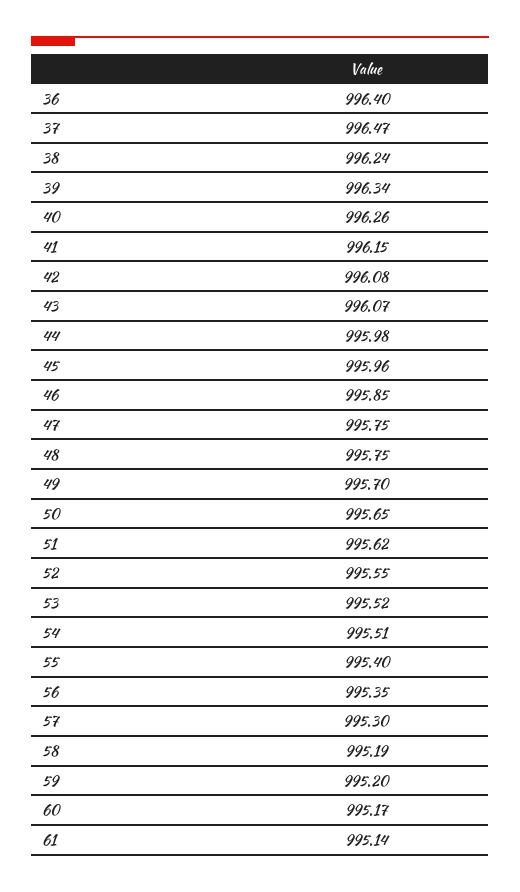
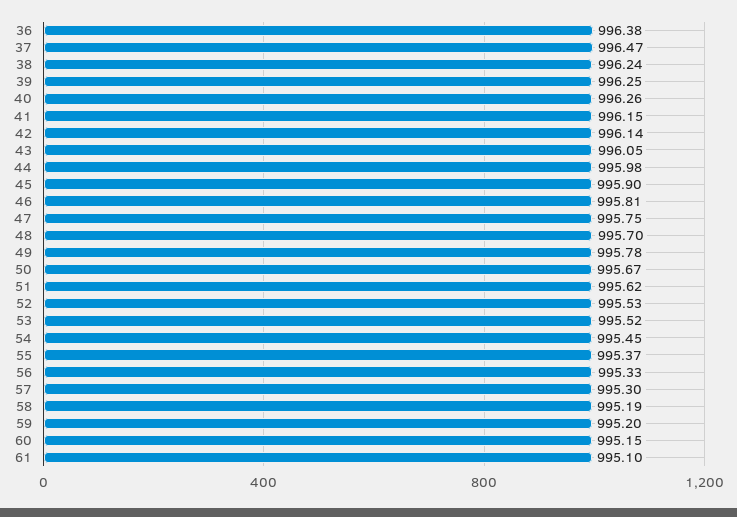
36: 996.4 -> 996.38
39: 996.34 -> 996.25
42: 996.08 -> 996.14
43: 996.07 -> 996.05
45: 995.96 -> 995.9
46: 995.85 -> 995.81
48: 995.75 -> 995.7
49: 995.7 -> 995.78
50: 995.65 -> 995.67
52: 995.55 -> 995.53
54: 995.51 -> 995.45
55: 995.4 -> 995.37
56: 995.35 -> 995.33
60: 995.17 -> 995.15
61: 995.14 -> 995.1

